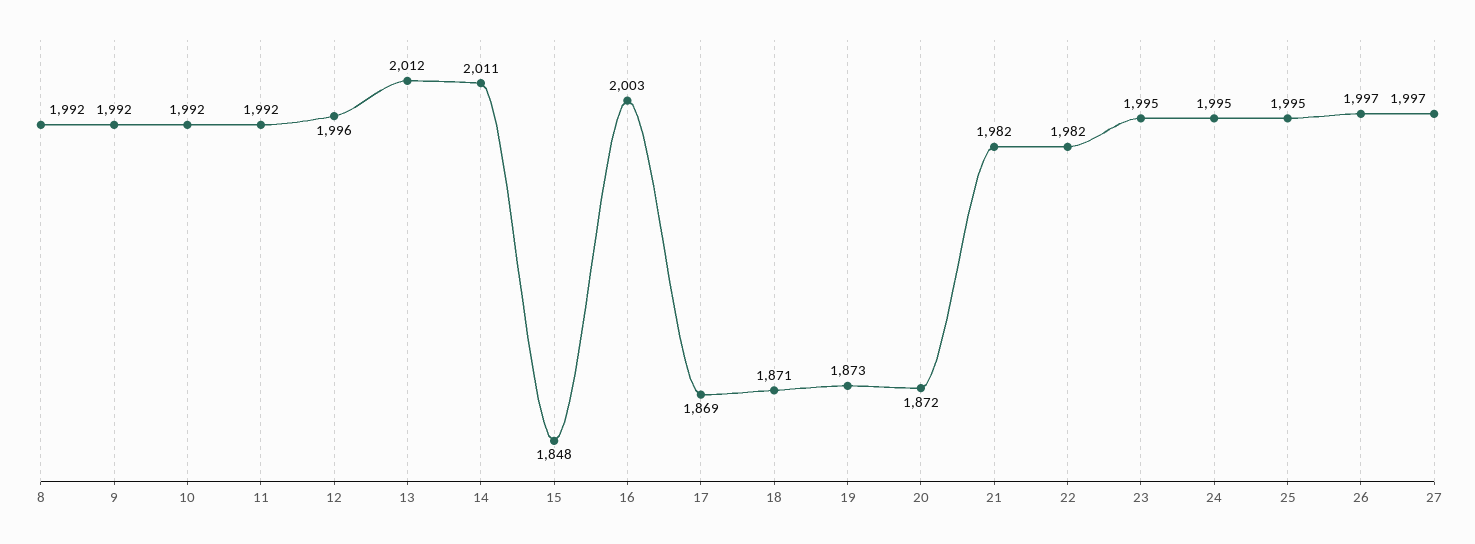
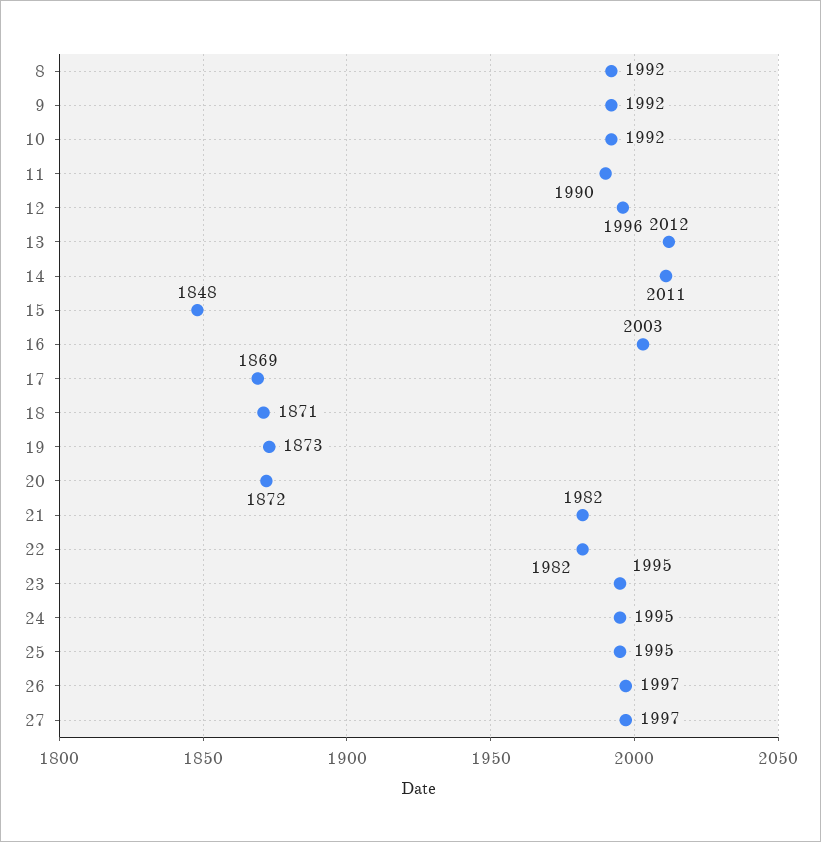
11: 1992 -> 1990

